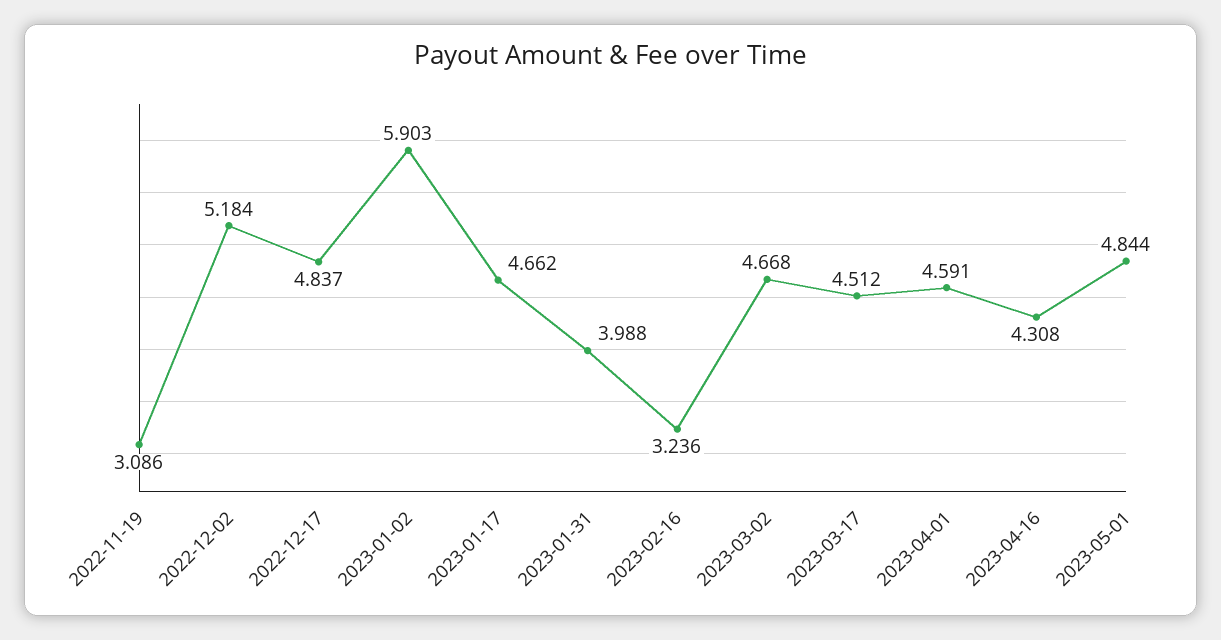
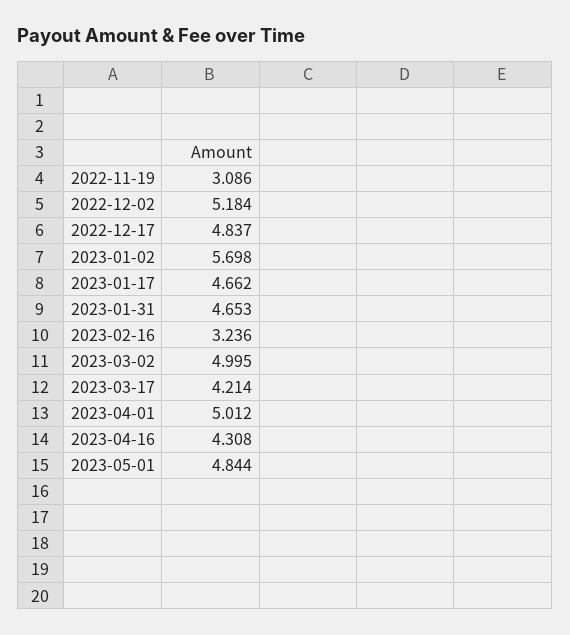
2023-01-02: 5.903 -> 5.698
2023-01-31: 3.988 -> 4.653
2023-03-02: 4.668 -> 4.995
2023-03-17: 4.512 -> 4.214
2023-04-01: 4.591 -> 5.012

